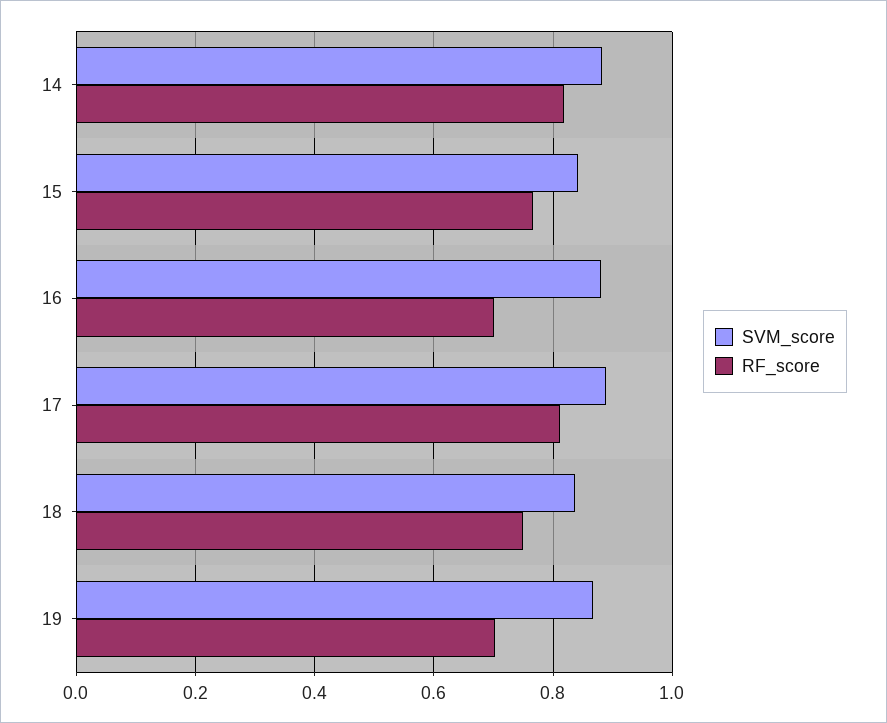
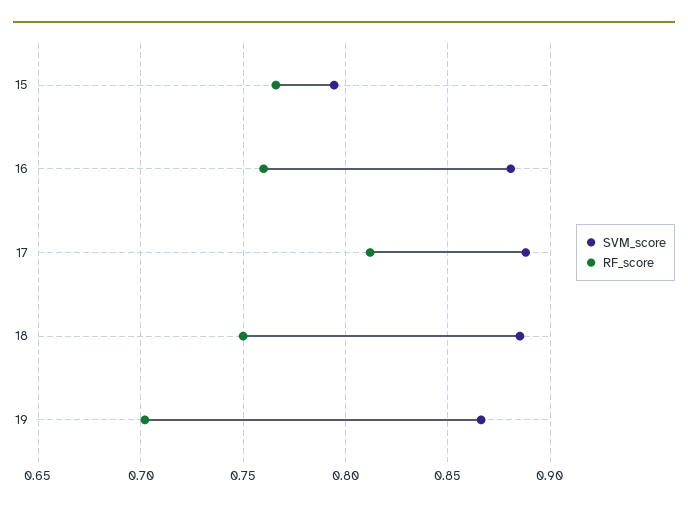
SVM_score, 14: 0.88 -> none
RF_score, 14: 0.82 -> none
SVM_score, 15: 0.84 -> 0.795
RF_score, 16: 0.7 -> 0.76
SVM_score, 18: 0.84 -> 0.885

